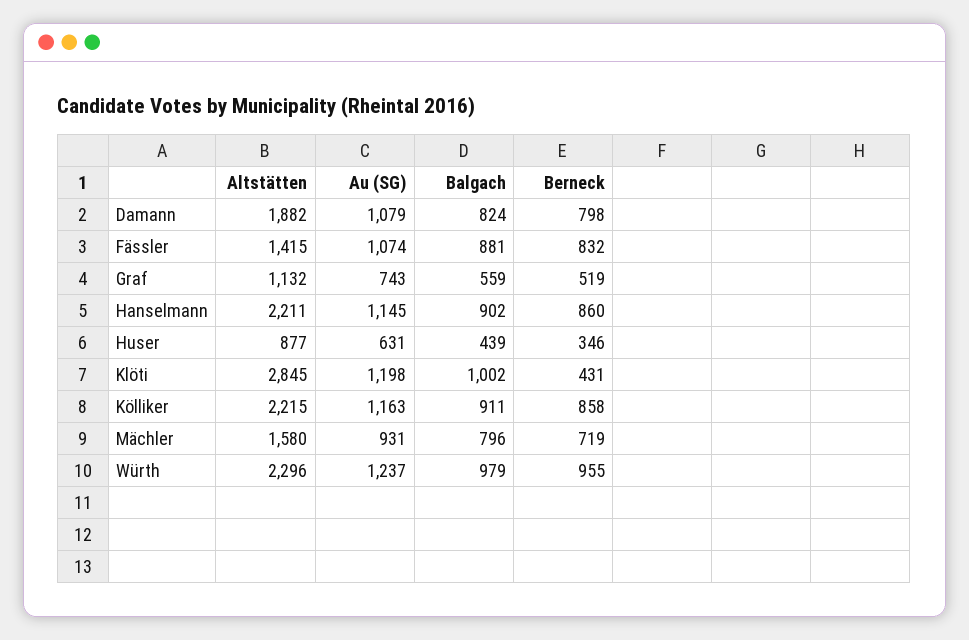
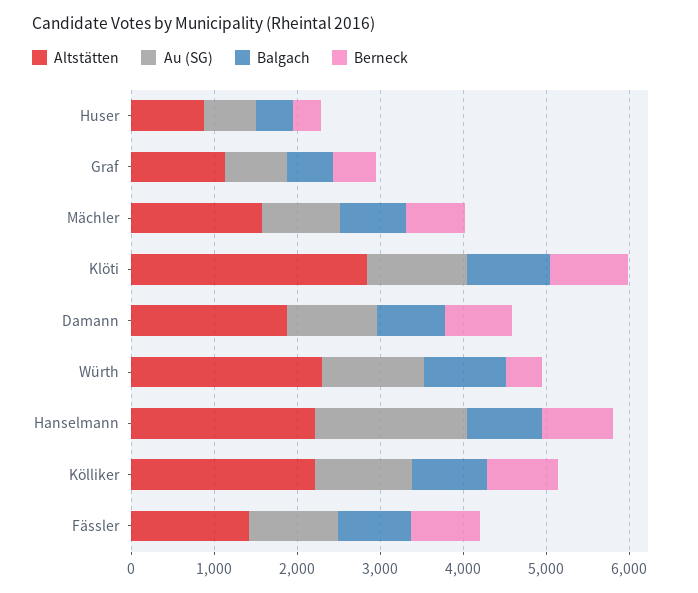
Au (SG), Hanselmann: 1145 -> 1800
Berneck, Klöti: 431 -> 1000
Berneck, Würth: 955 -> 400

